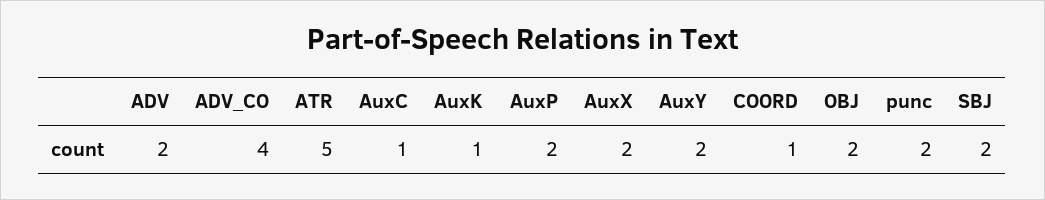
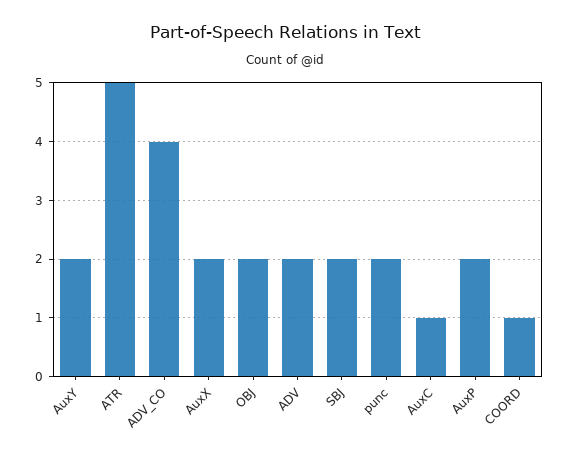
AuxK: 1 -> none

